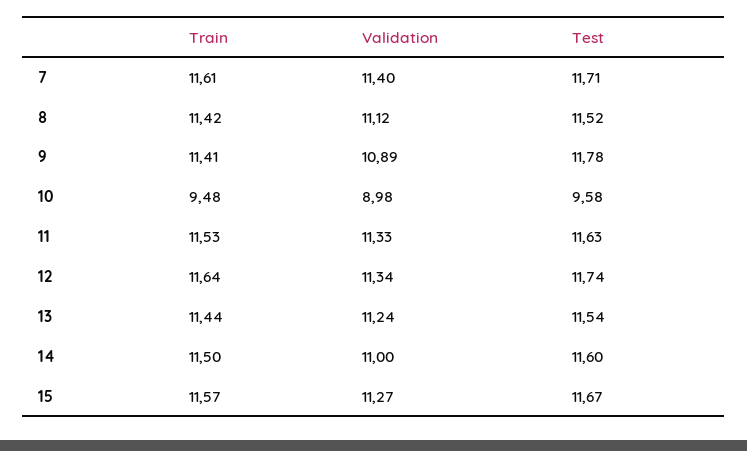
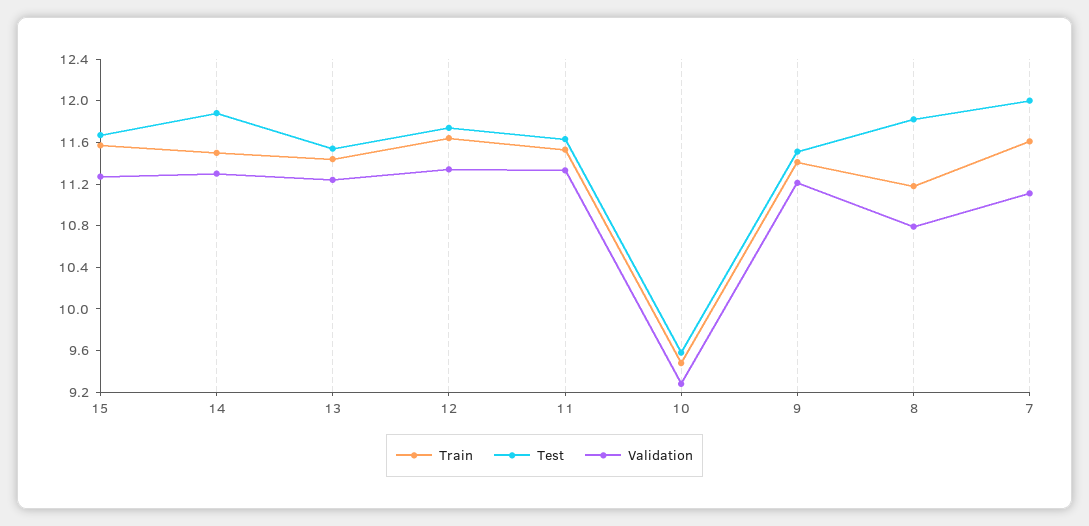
Validation, 7: 11.4 -> 11.1
Test, 7: 11.71 -> 12
Train, 8: 11.42 -> 11.2
Validation, 8: 11.12 -> 10.8
Test, 8: 11.52 -> 11.8
Validation, 9: 10.89 -> 11.2
Test, 9: 11.78 -> 11.5
Validation, 10: 8.98 -> 9.3
Validation, 14: 11 -> 11.3
Test, 14: 11.6 -> 11.9

